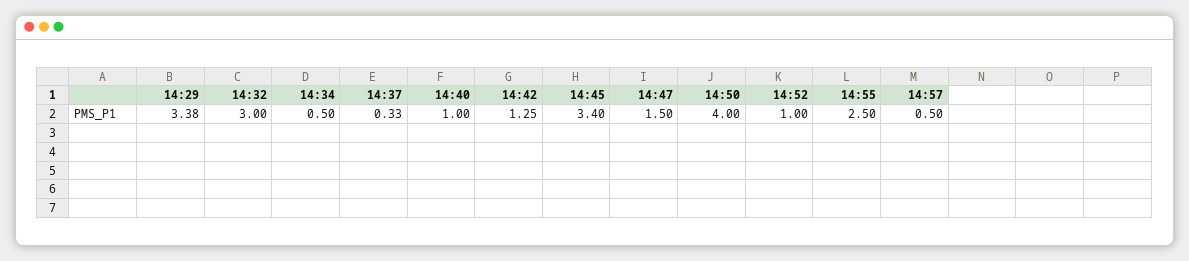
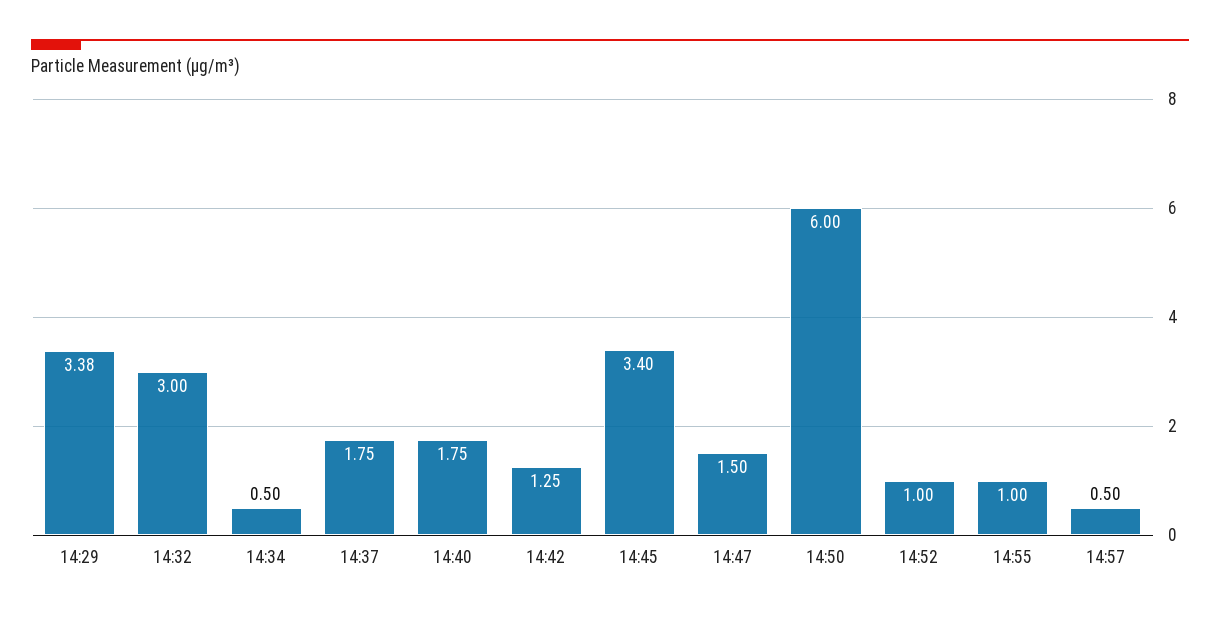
14:37: 0.33 -> 1.75
14:40: 1 -> 1.75
14:50: 4 -> 6
14:55: 2.5 -> 1

